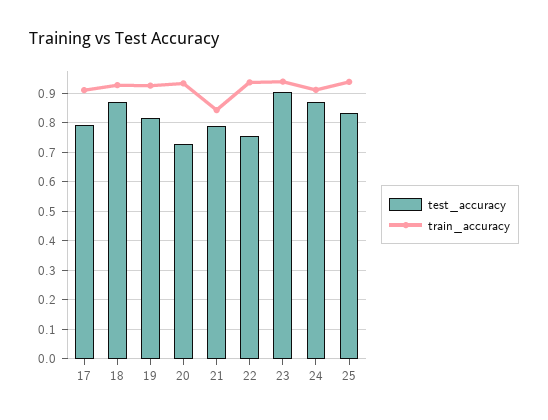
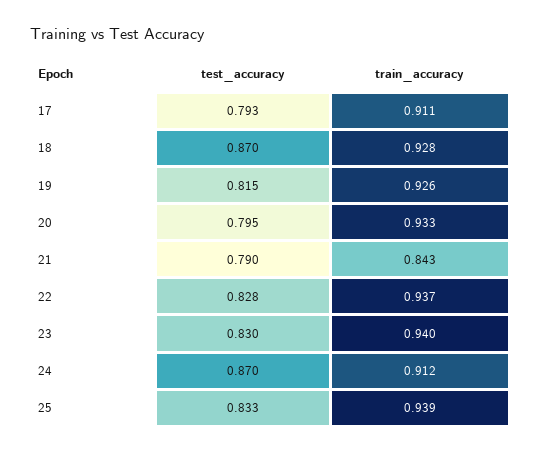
test_accuracy, 20: 0.725 -> 0.795
test_accuracy, 22: 0.75 -> 0.828
test_accuracy, 23: 0.9 -> 0.83

